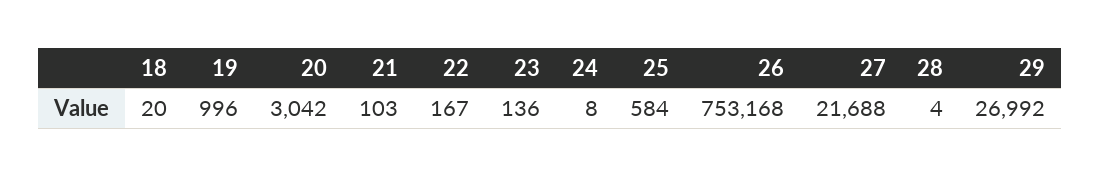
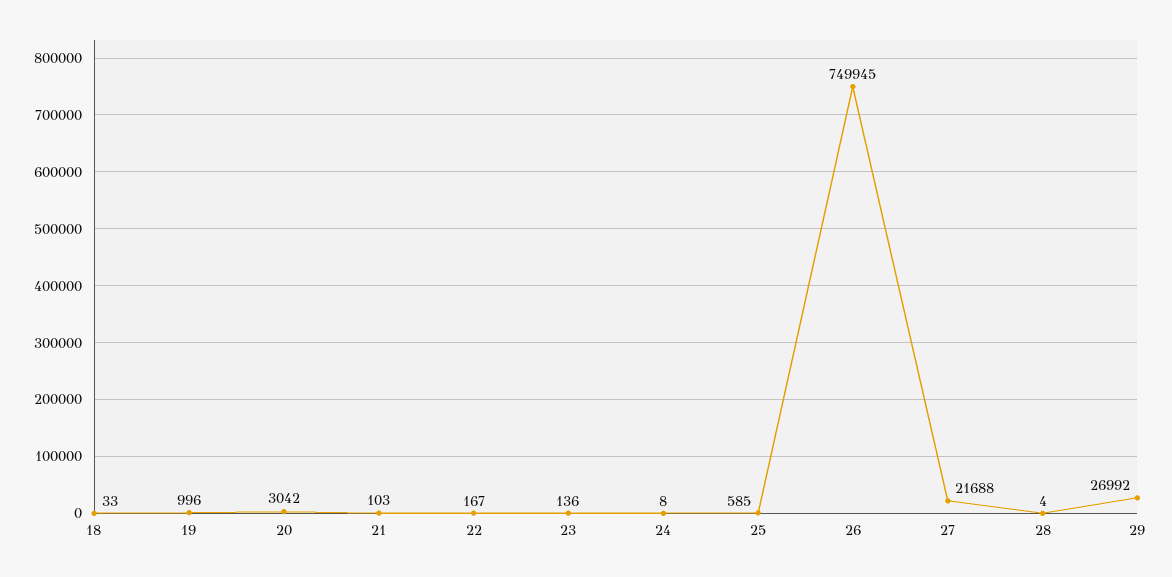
18: 20 -> 33
25: 584 -> 585
26: 753168 -> 749945

